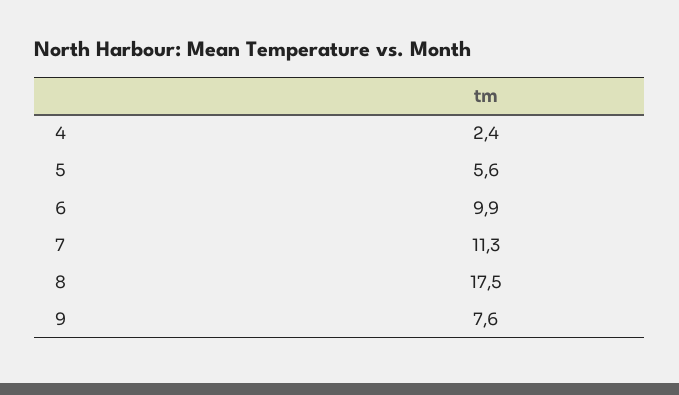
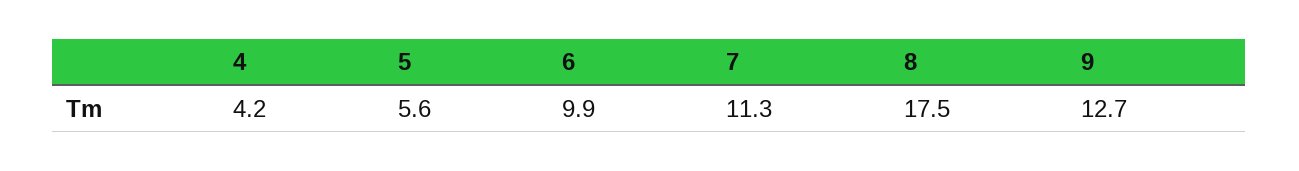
4: 2.4 -> 4.2
9: 7.6 -> 12.7

